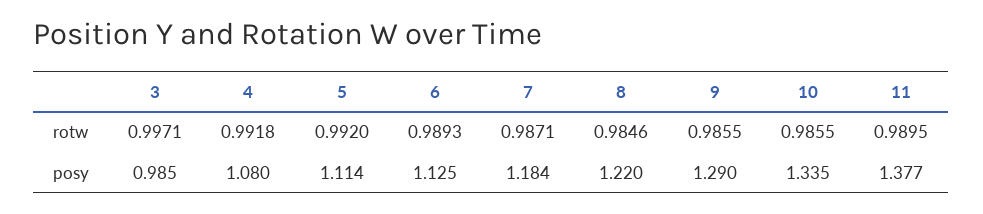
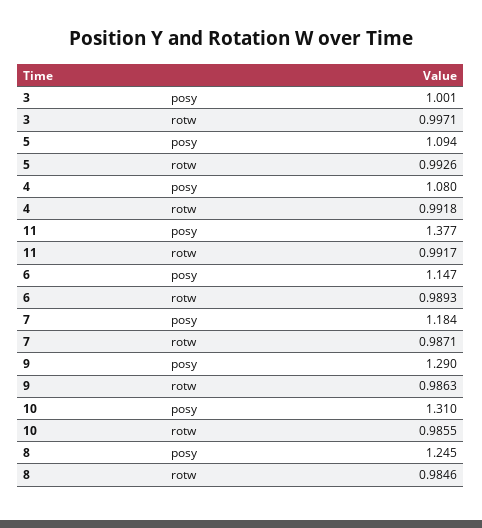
5, rotw: 0.992 -> 0.9926
9, rotw: 0.9855 -> 0.9863
11, rotw: 0.9895 -> 0.9917
3, posy: 0.985 -> 1.001
5, posy: 1.114 -> 1.094
6, posy: 1.125 -> 1.147
8, posy: 1.22 -> 1.245
10, posy: 1.335 -> 1.31

